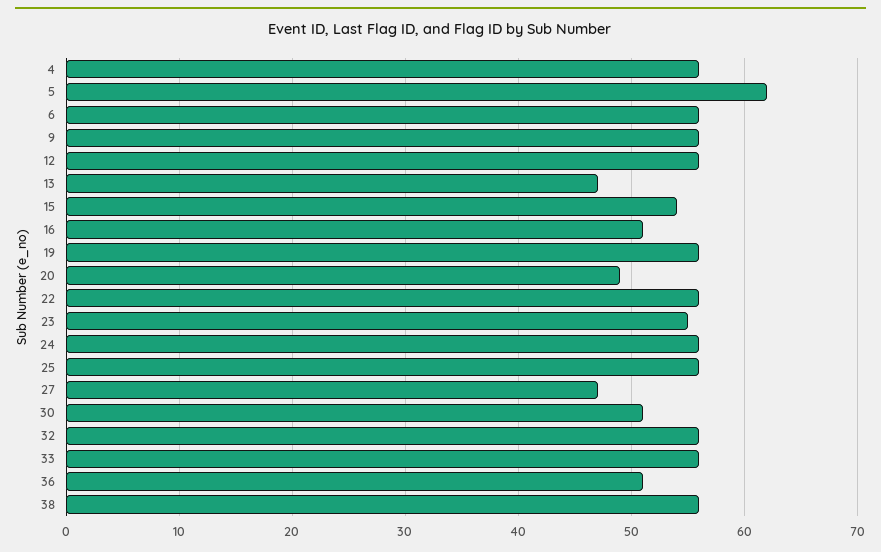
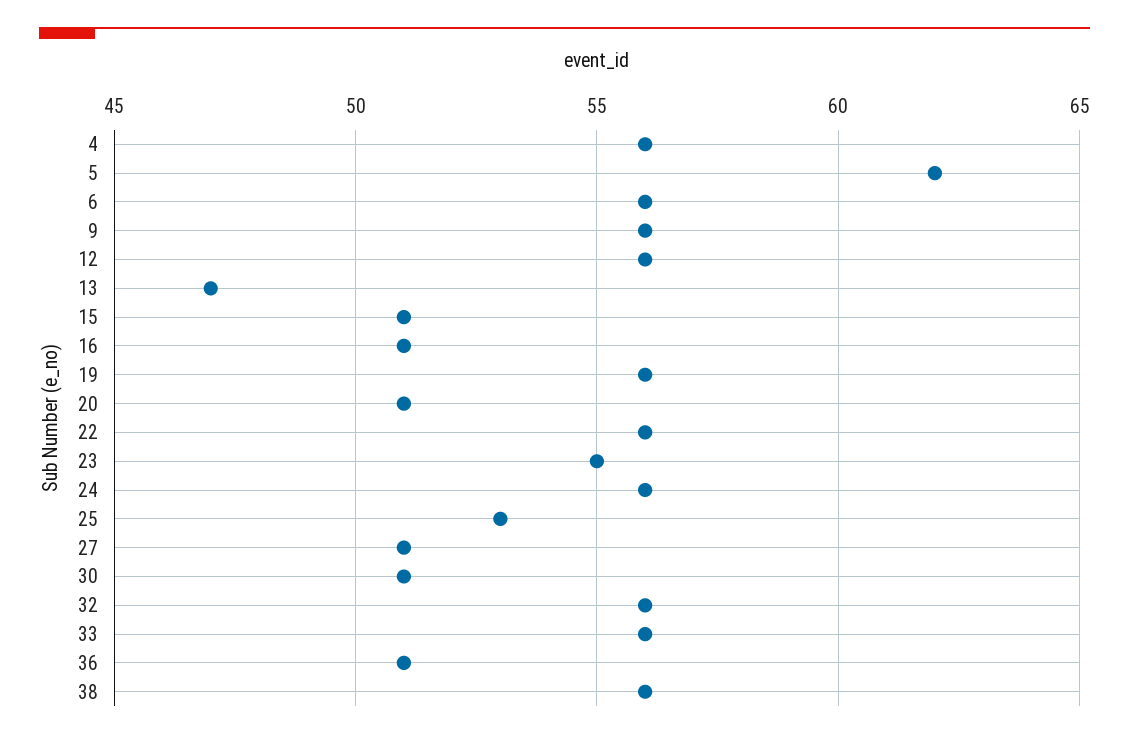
15: 54 -> 51
20: 49 -> 51
25: 56 -> 53
27: 47 -> 51

